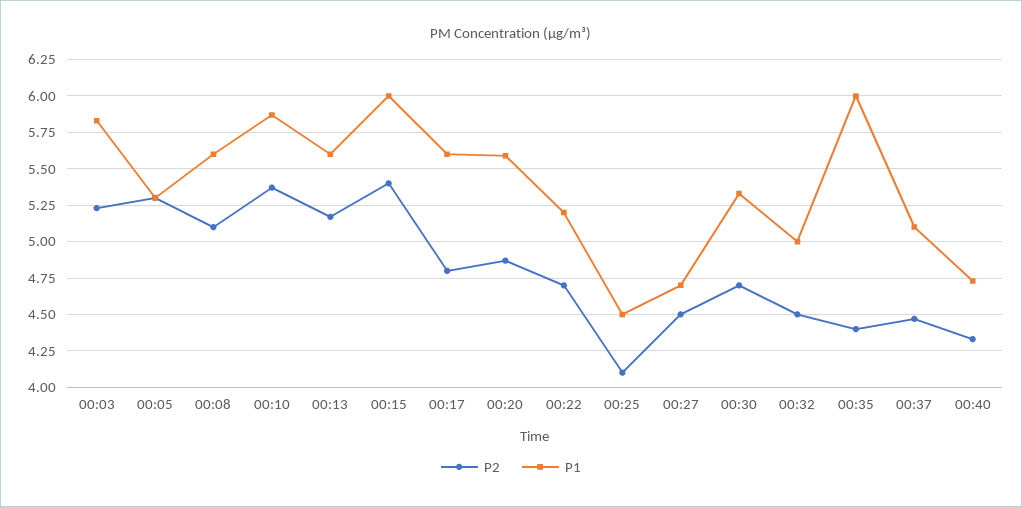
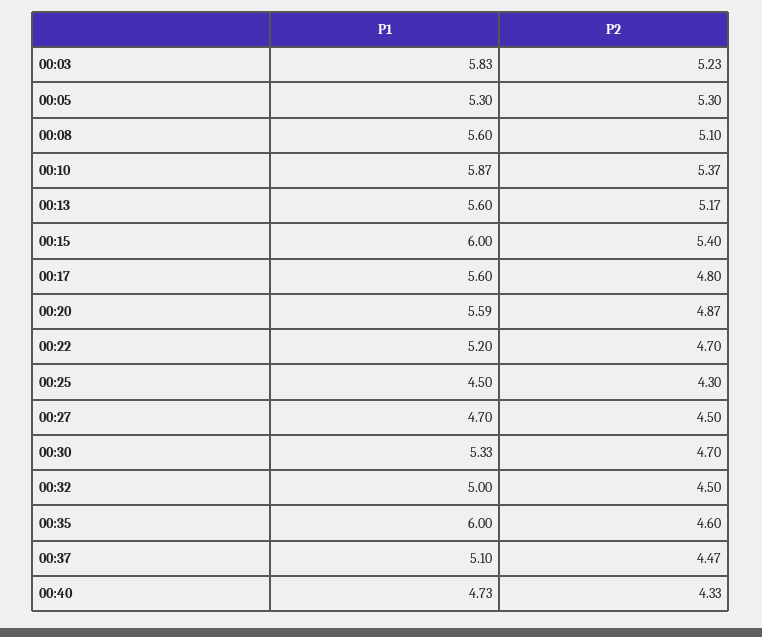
P2, 00:25: 4.1 -> 4.3
P2, 00:35: 4.4 -> 4.6

